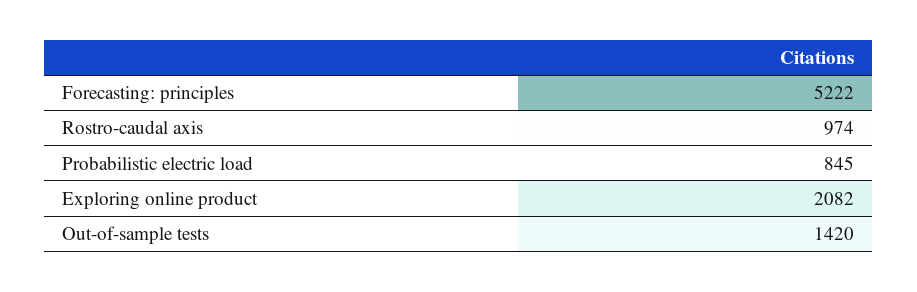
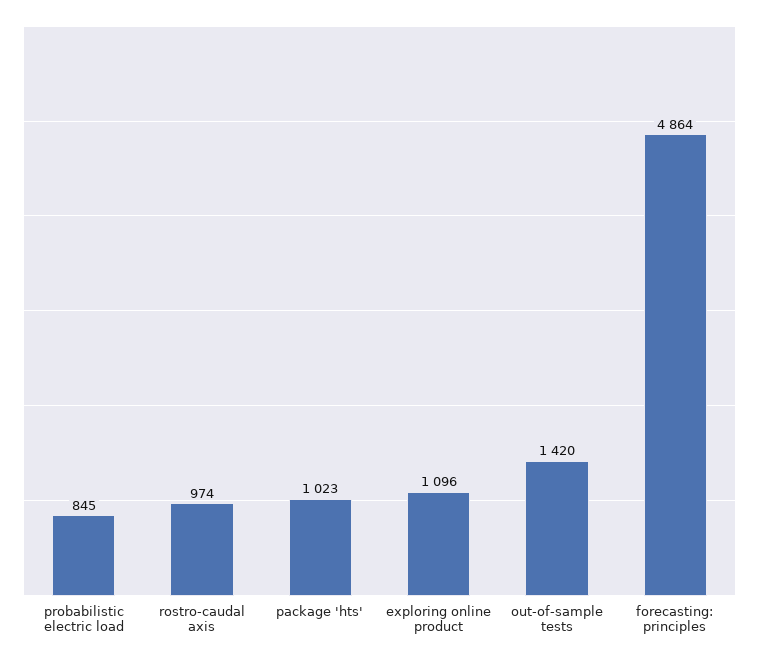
Forecasting: principles: 5222 -> 4864
Exploring online product: 2082 -> 1096
package 'hts': none -> 1023

